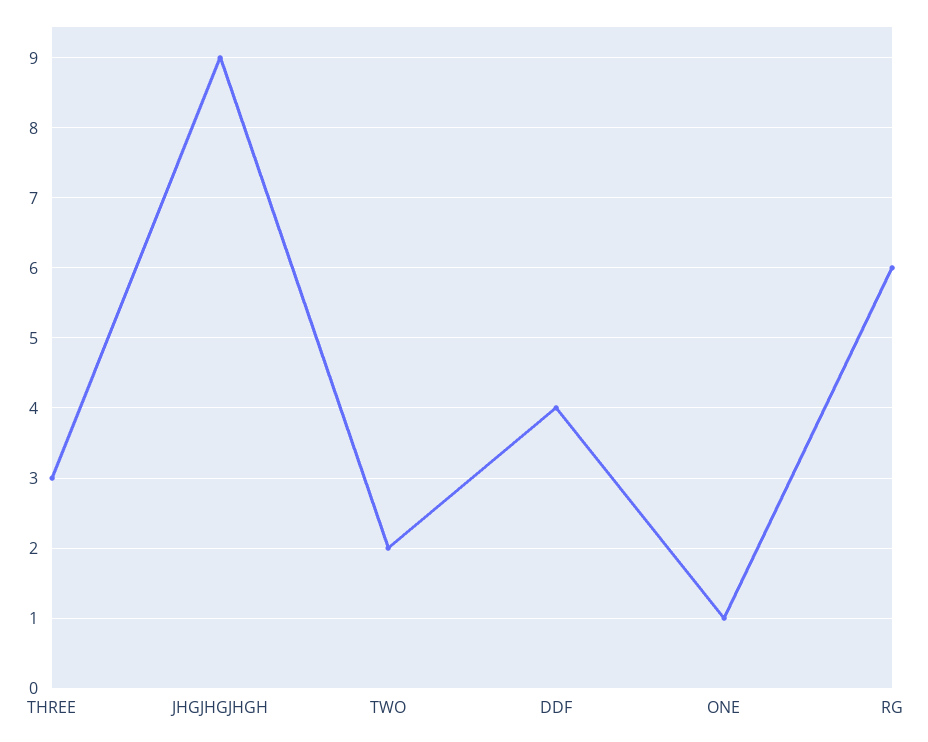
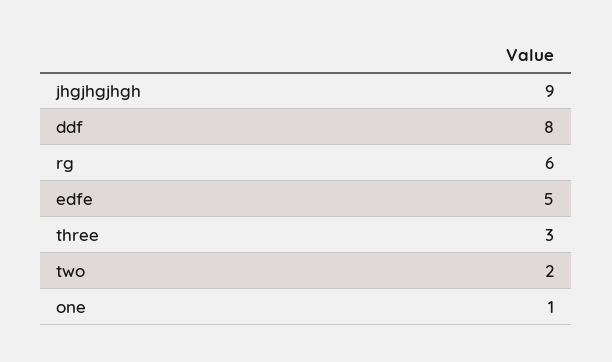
DDF: 4 -> 8
edfe: none -> 5

